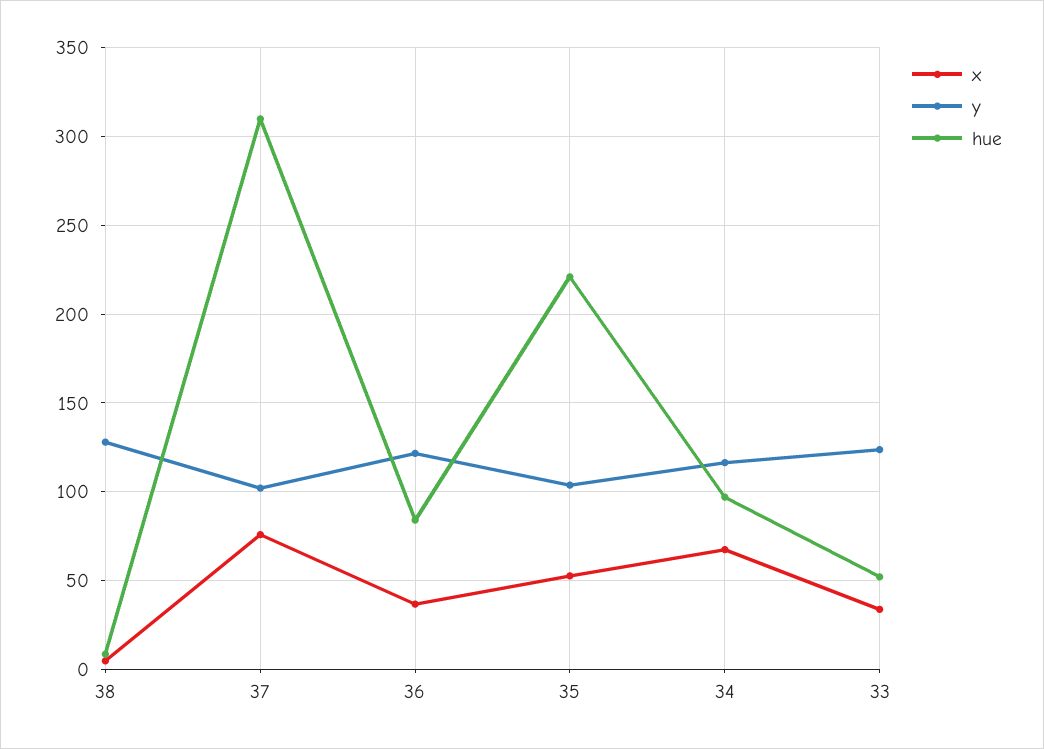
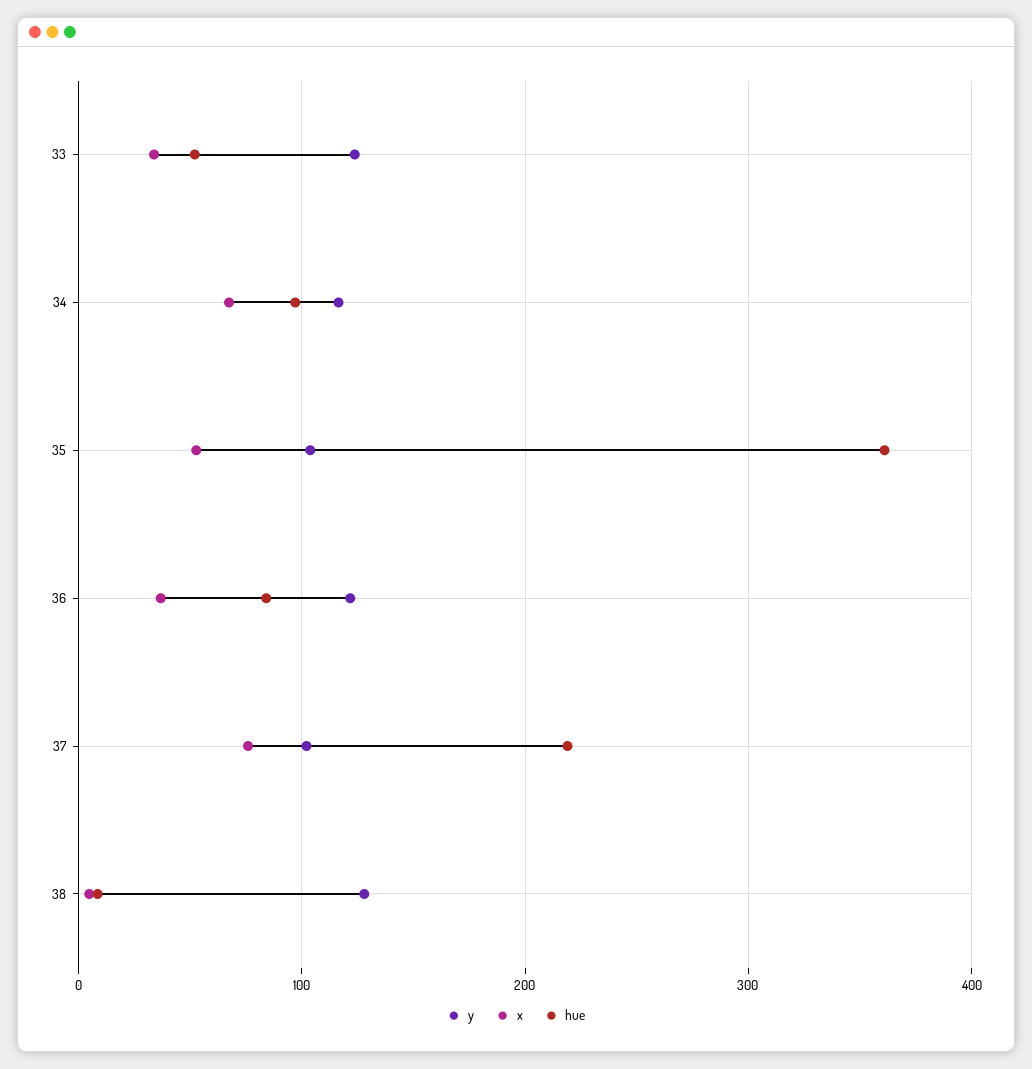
hue, 37: 310 -> 220
hue, 35: 220 -> 360

